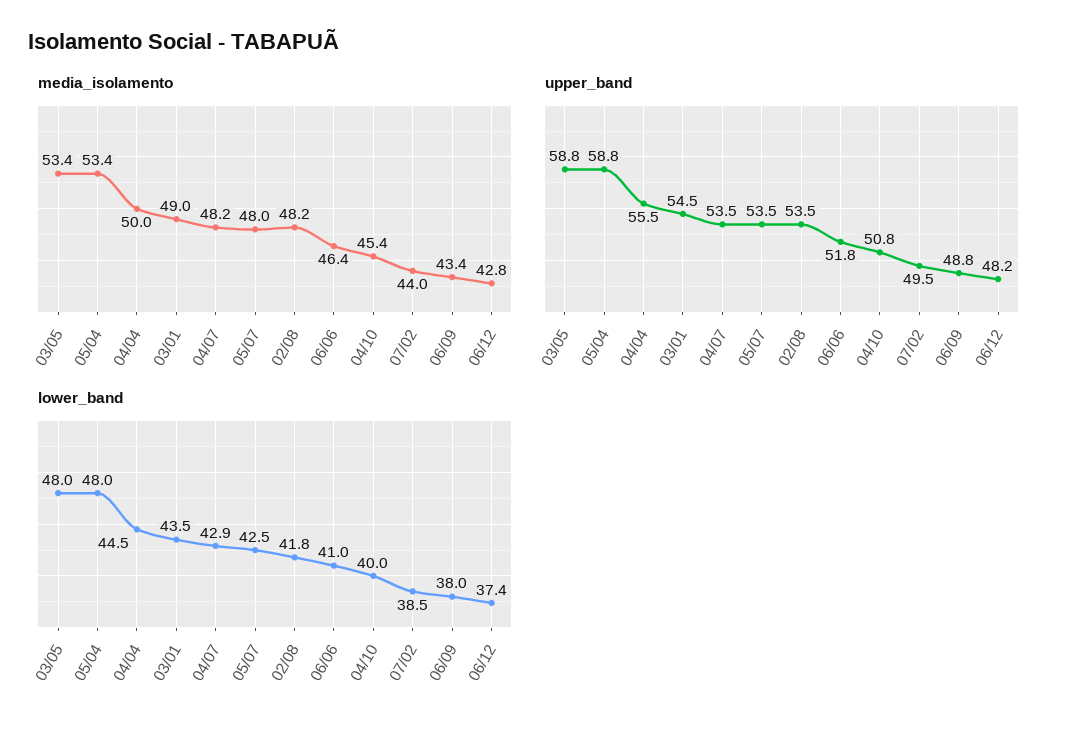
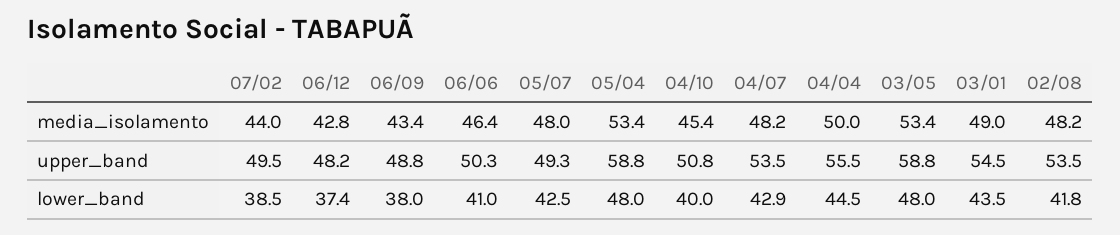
upper_band, 05/07: 53.5 -> 49.3
upper_band, 06/06: 51.8 -> 50.3

